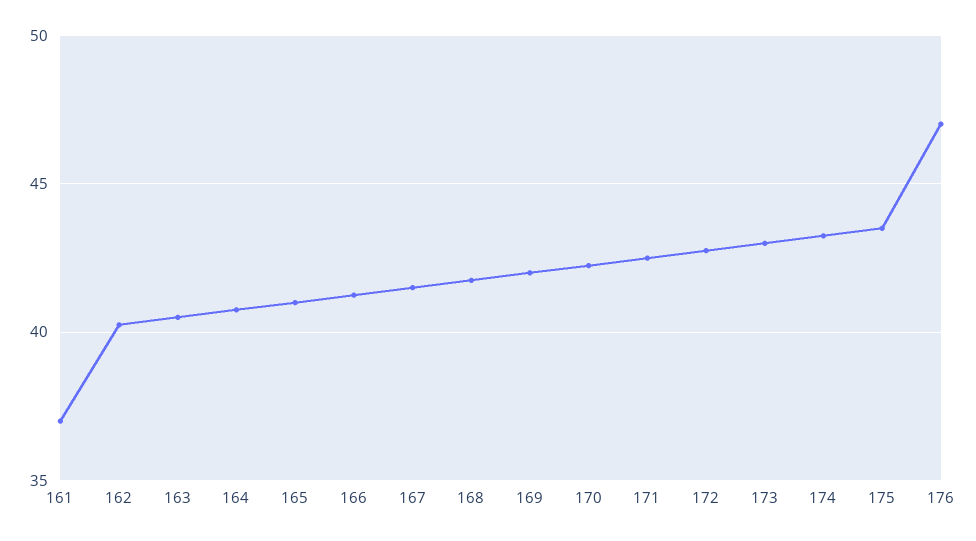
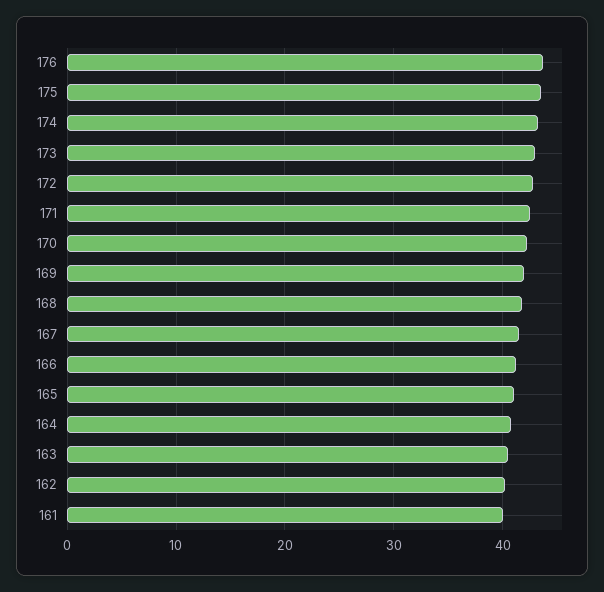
161: 37 -> 40
176: 47 -> 44

